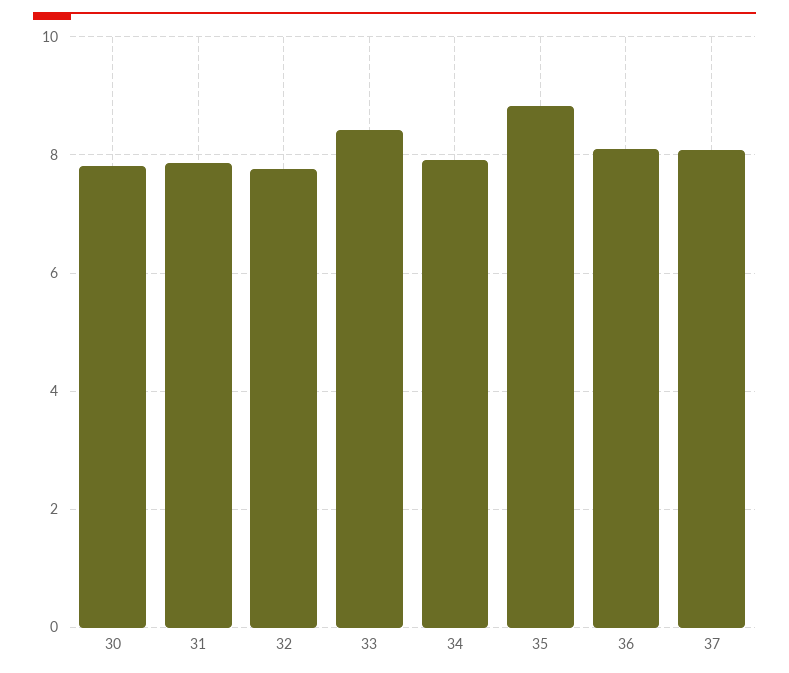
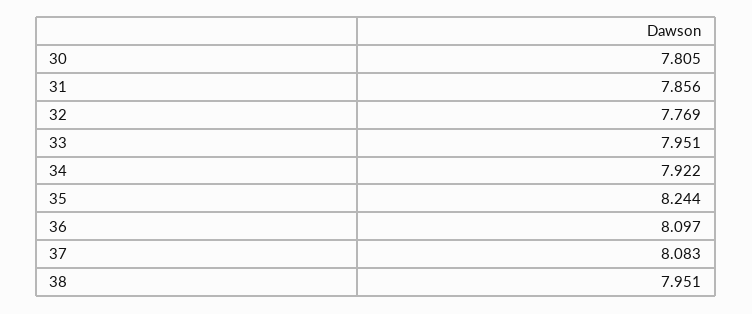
33: 8.4 -> 7.951
35: 8.8 -> 8.244
38: none -> 7.951

